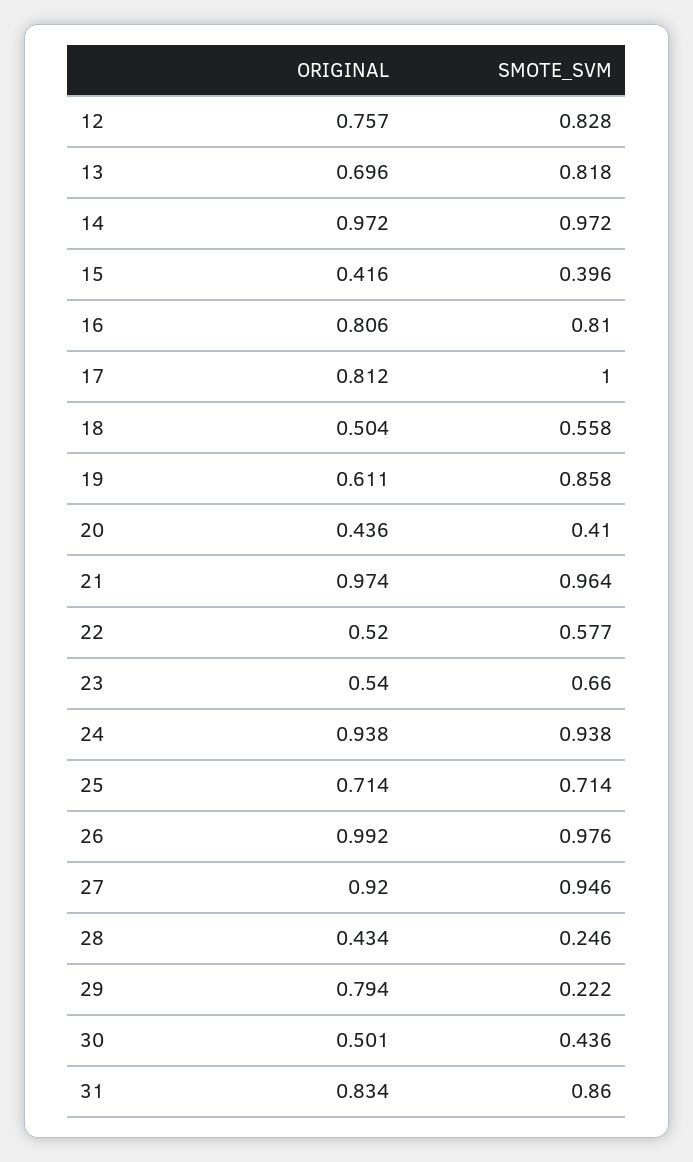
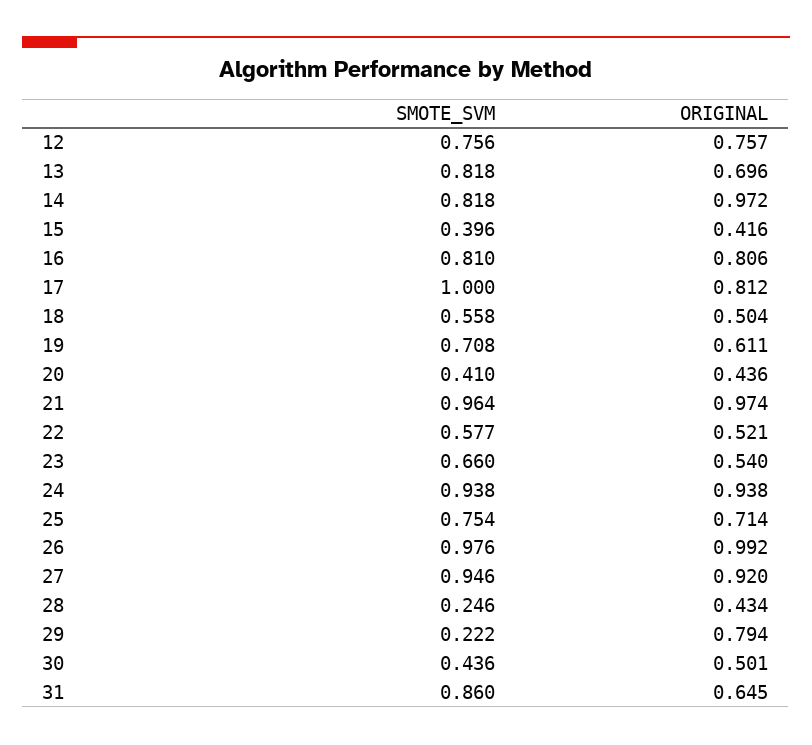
SMOTE_SVM, 12: 0.828 -> 0.756
SMOTE_SVM, 14: 0.972 -> 0.818
SMOTE_SVM, 19: 0.858 -> 0.708
ORIGINAL, 22: 0.52 -> 0.521
SMOTE_SVM, 25: 0.714 -> 0.754
ORIGINAL, 31: 0.834 -> 0.645

